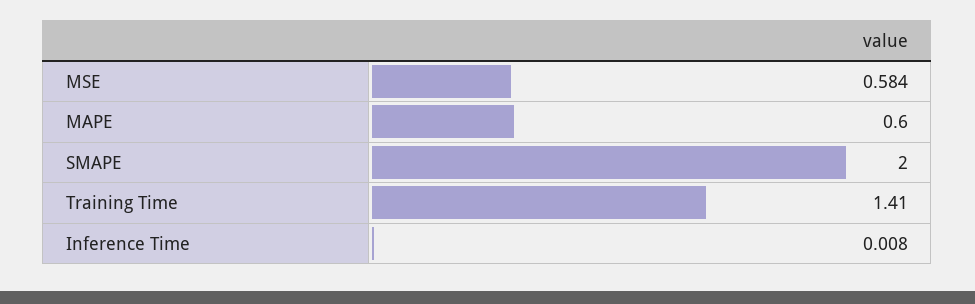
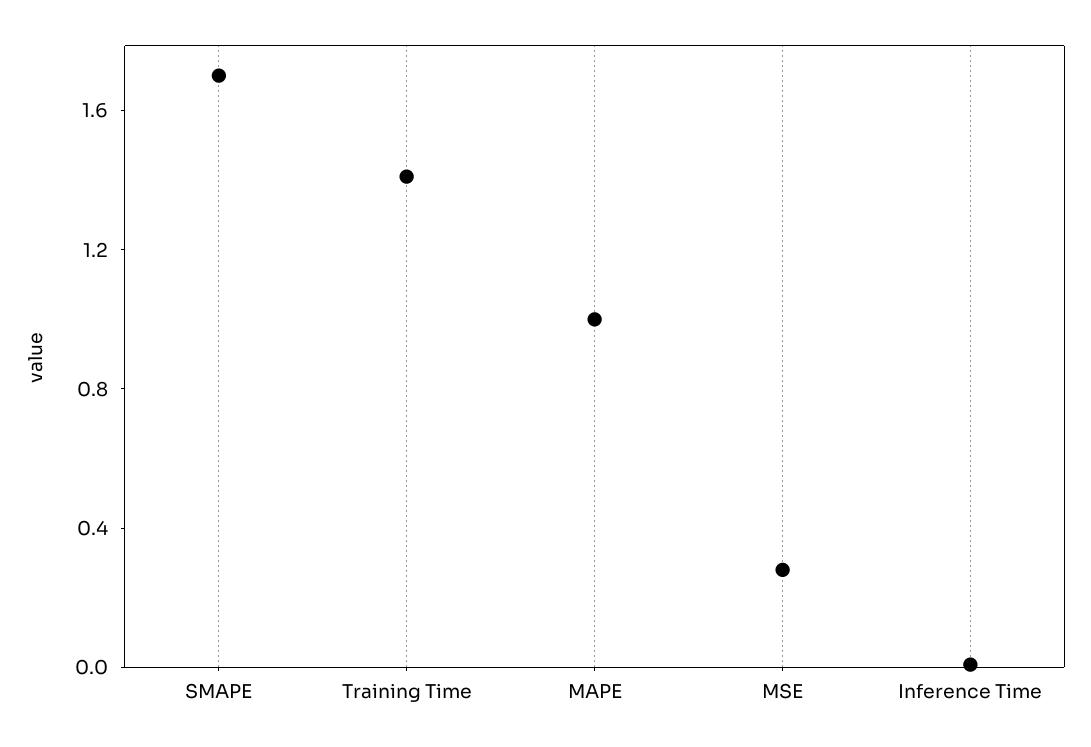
MSE: 0.584 -> 0.3
MAPE: 0.6 -> 1
SMAPE: 2 -> 1.7

